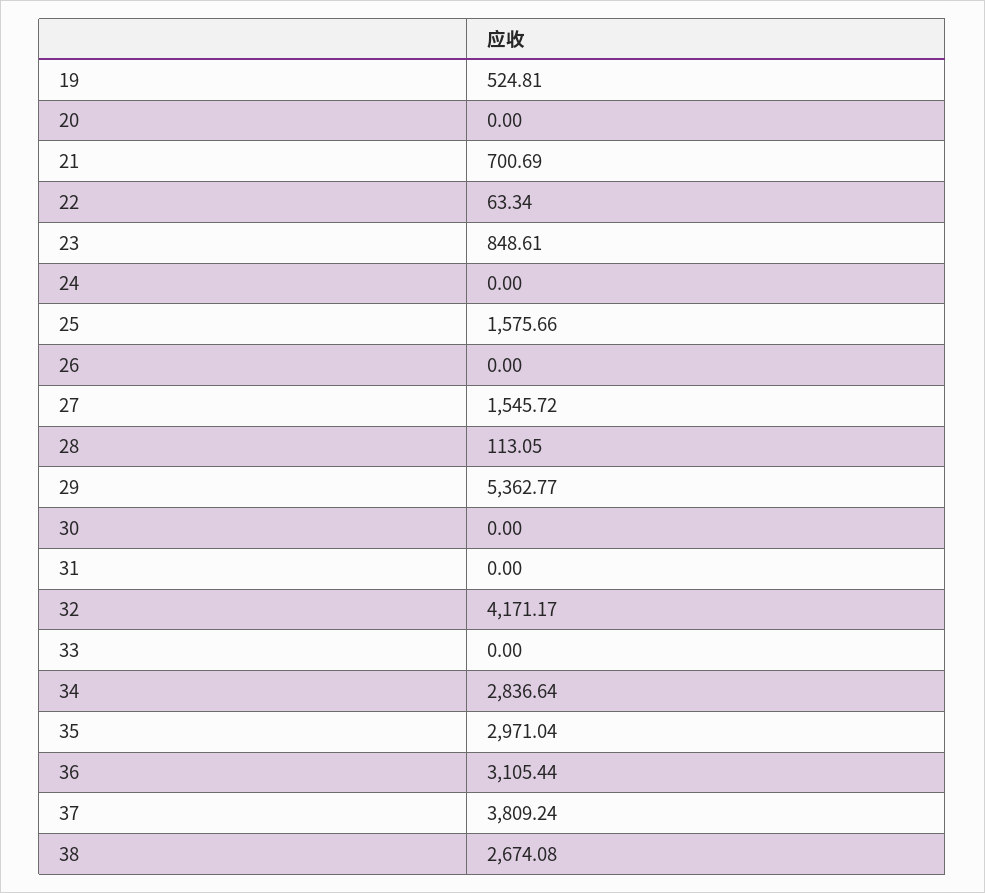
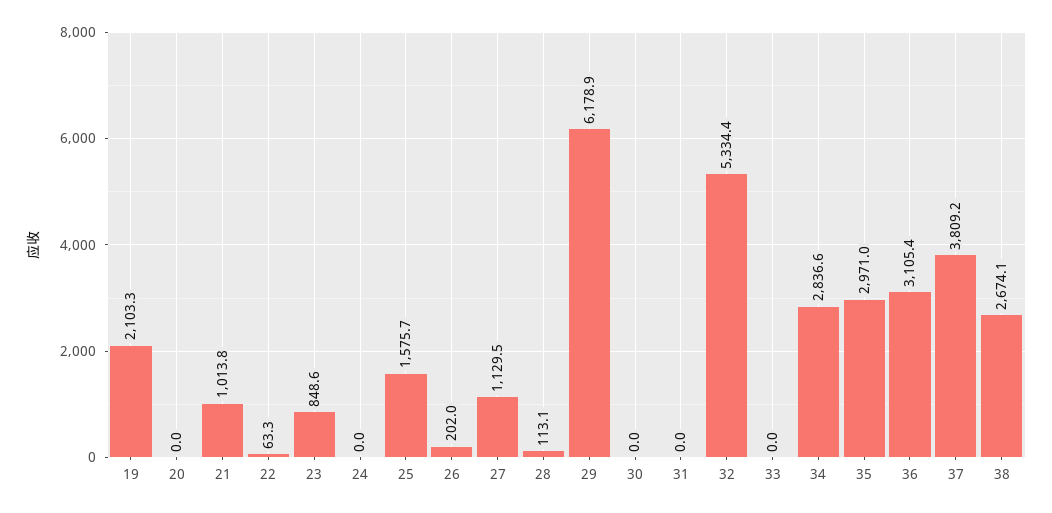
19: 524.81 -> 2103.3
21: 700.69 -> 1013.8
26: 0 -> 202
27: 1545.72 -> 1129.5
29: 5362.77 -> 6178.9
32: 4171.17 -> 5334.4

